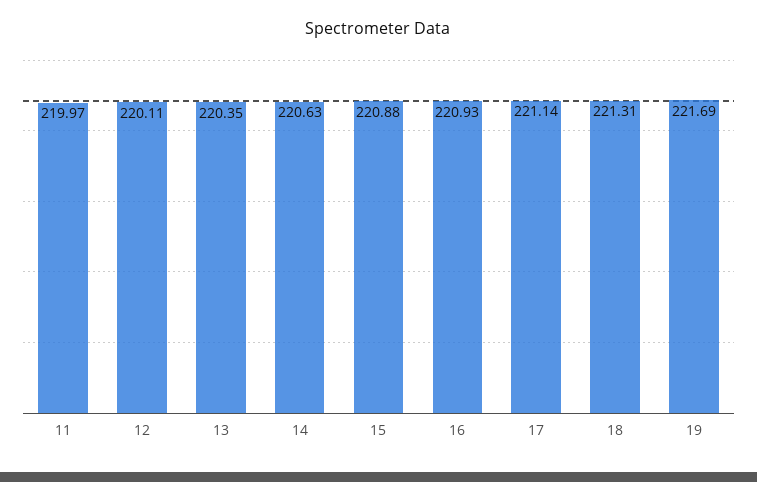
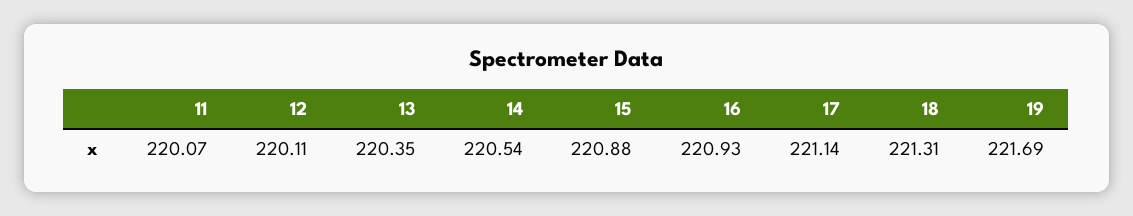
11: 219.97 -> 220.07
14: 220.63 -> 220.54

